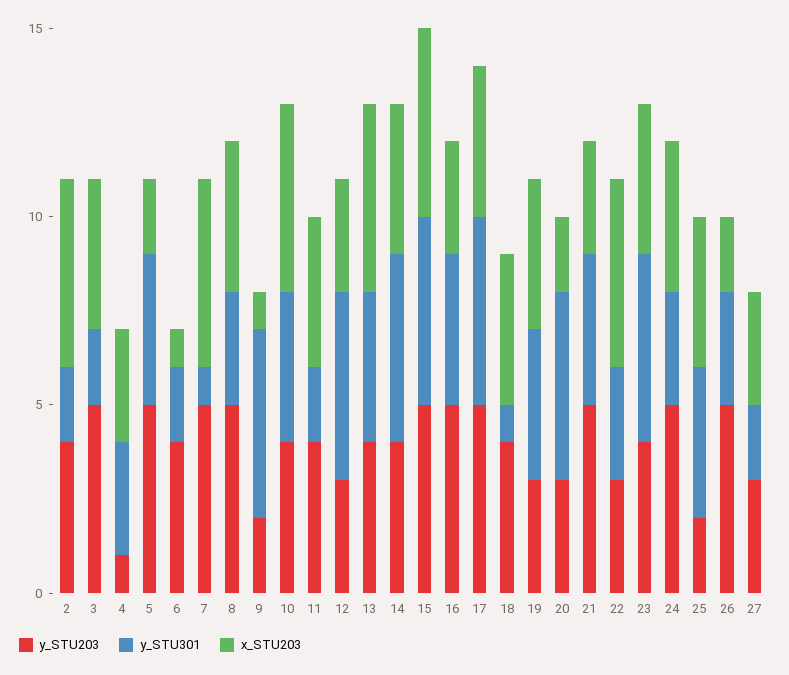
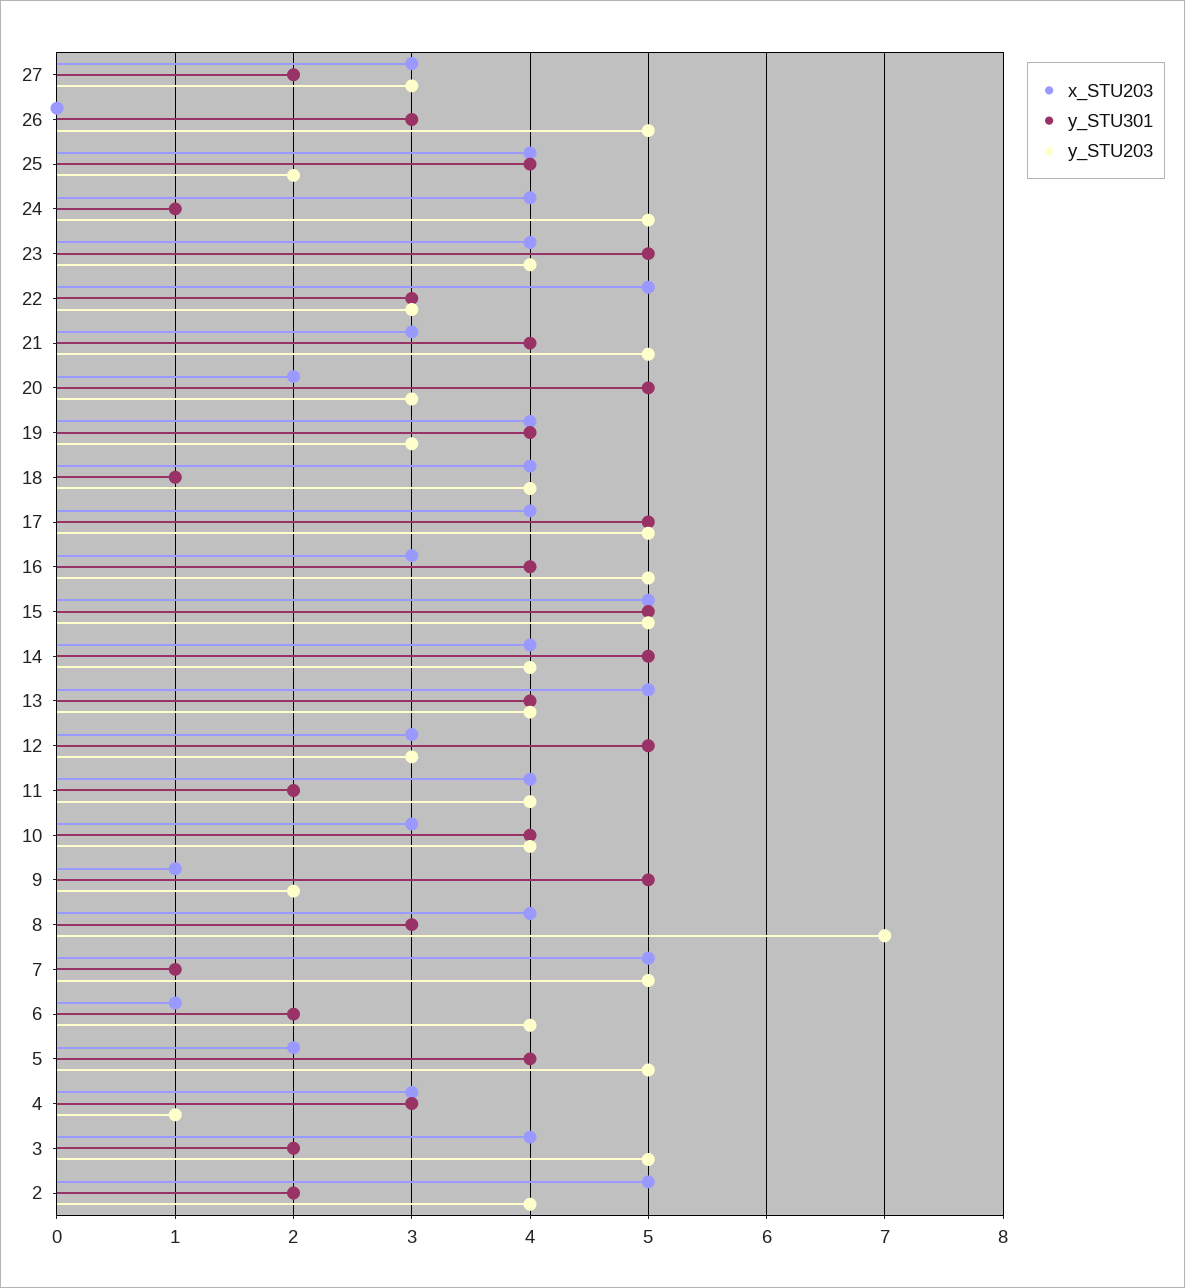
y_STU203, 8: 5 -> 7
x_STU203, 10: 5 -> 3
y_STU301, 24: 3 -> 1
x_STU203, 26: 2 -> 0

